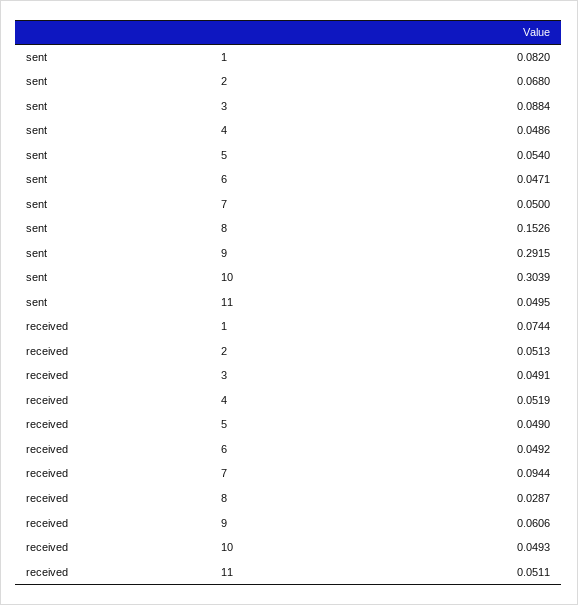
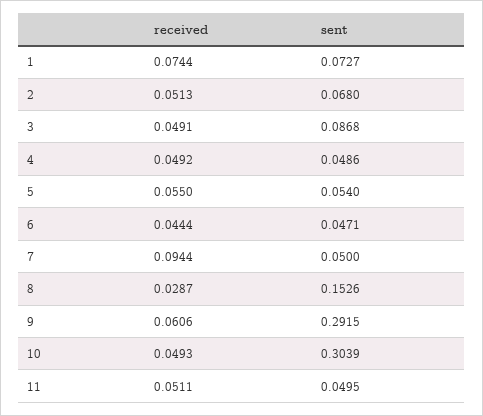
sent, 1: 0.082 -> 0.0727
sent, 3: 0.0884 -> 0.0868
received, 4: 0.0519 -> 0.0492
received, 5: 0.049 -> 0.055
received, 6: 0.0492 -> 0.0444

